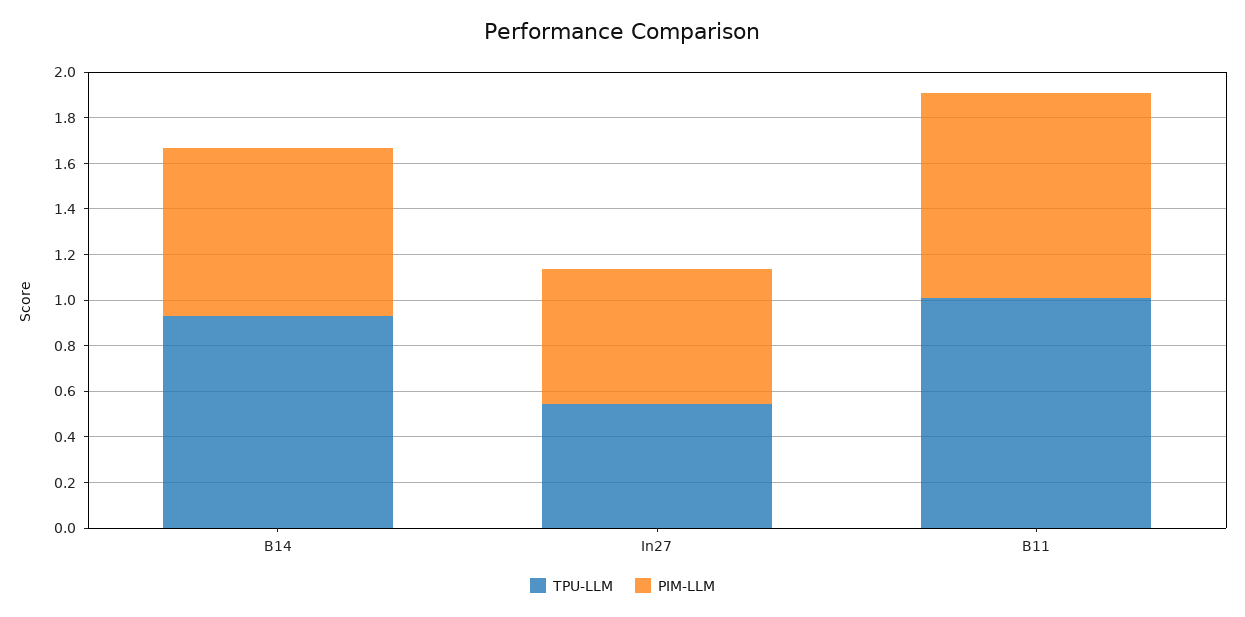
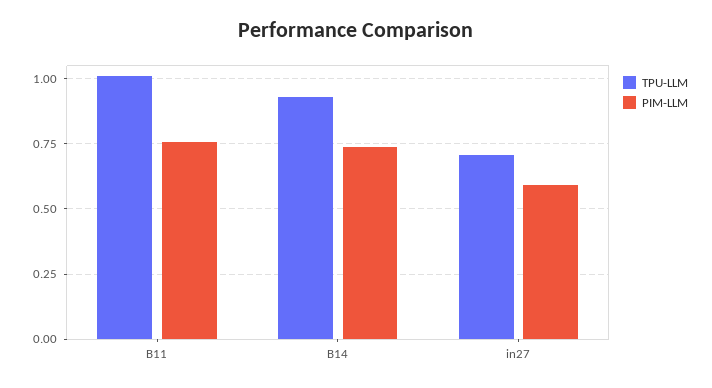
TPU-LLM, In27: 0.55 -> 0.7
PIM-LLM, B11: 0.9 -> 0.75

